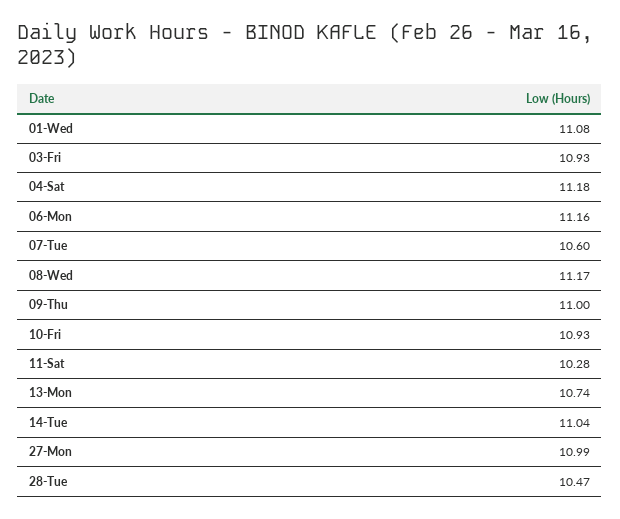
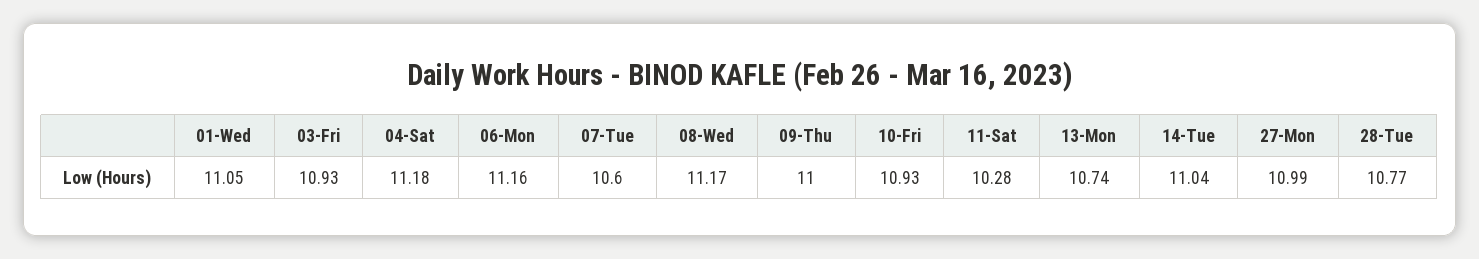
01-Wed: 11.08 -> 11.05
28-Tue: 10.47 -> 10.77

